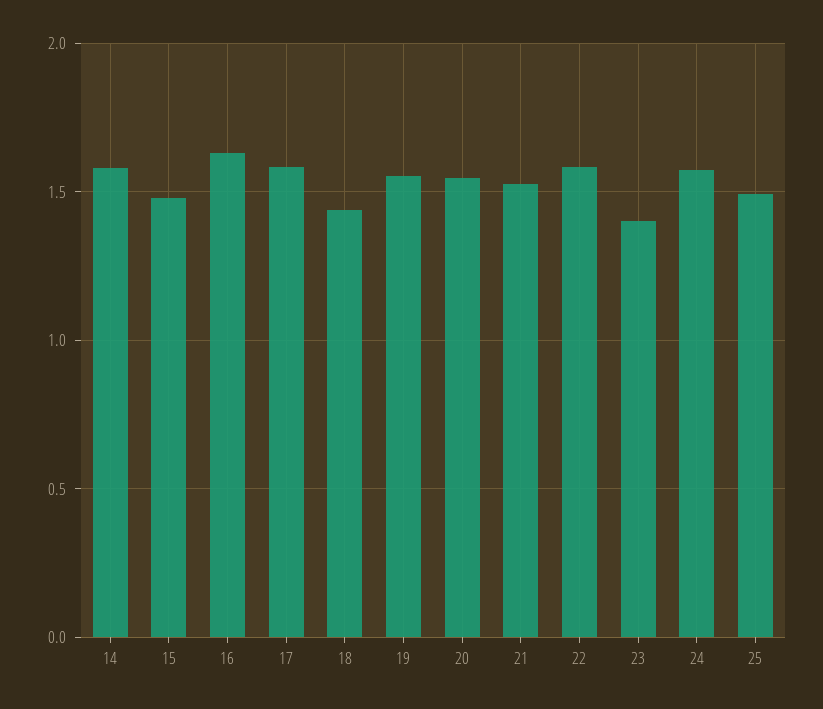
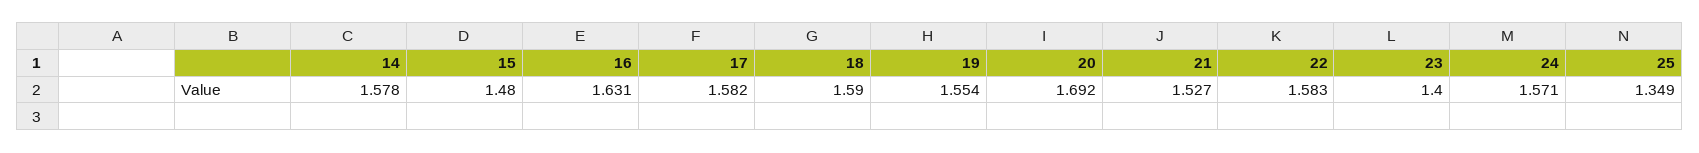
18: 1.45 -> 1.59
20: 1.55 -> 1.692
25: 1.5 -> 1.349

